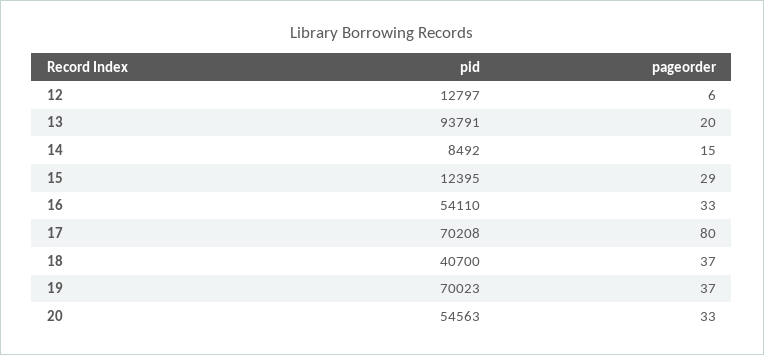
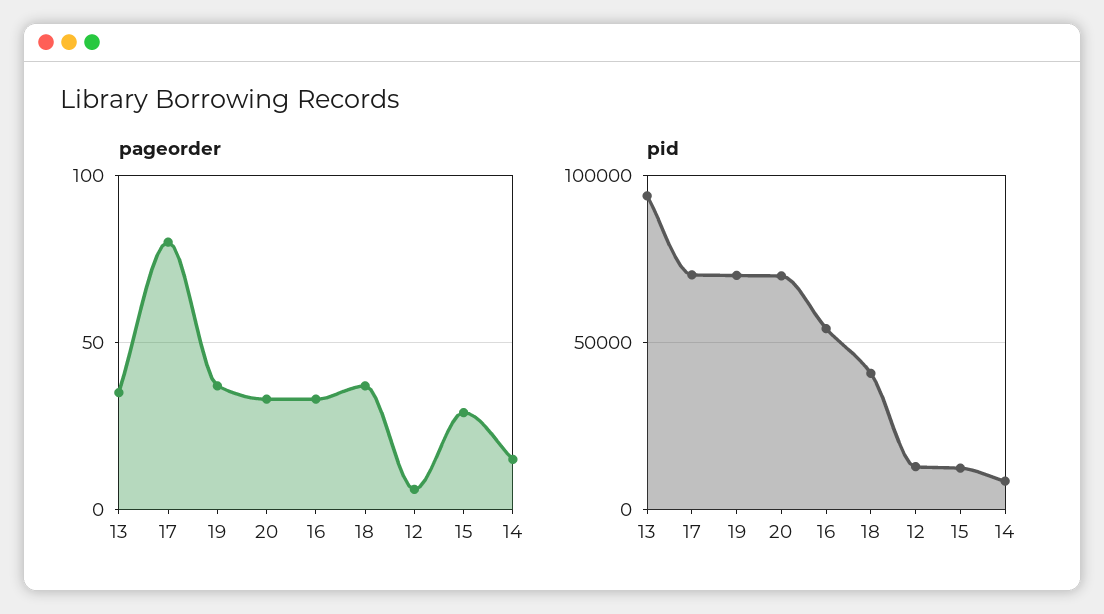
pageorder, 13: 20 -> 35
pid, 20: 54563 -> 70000

